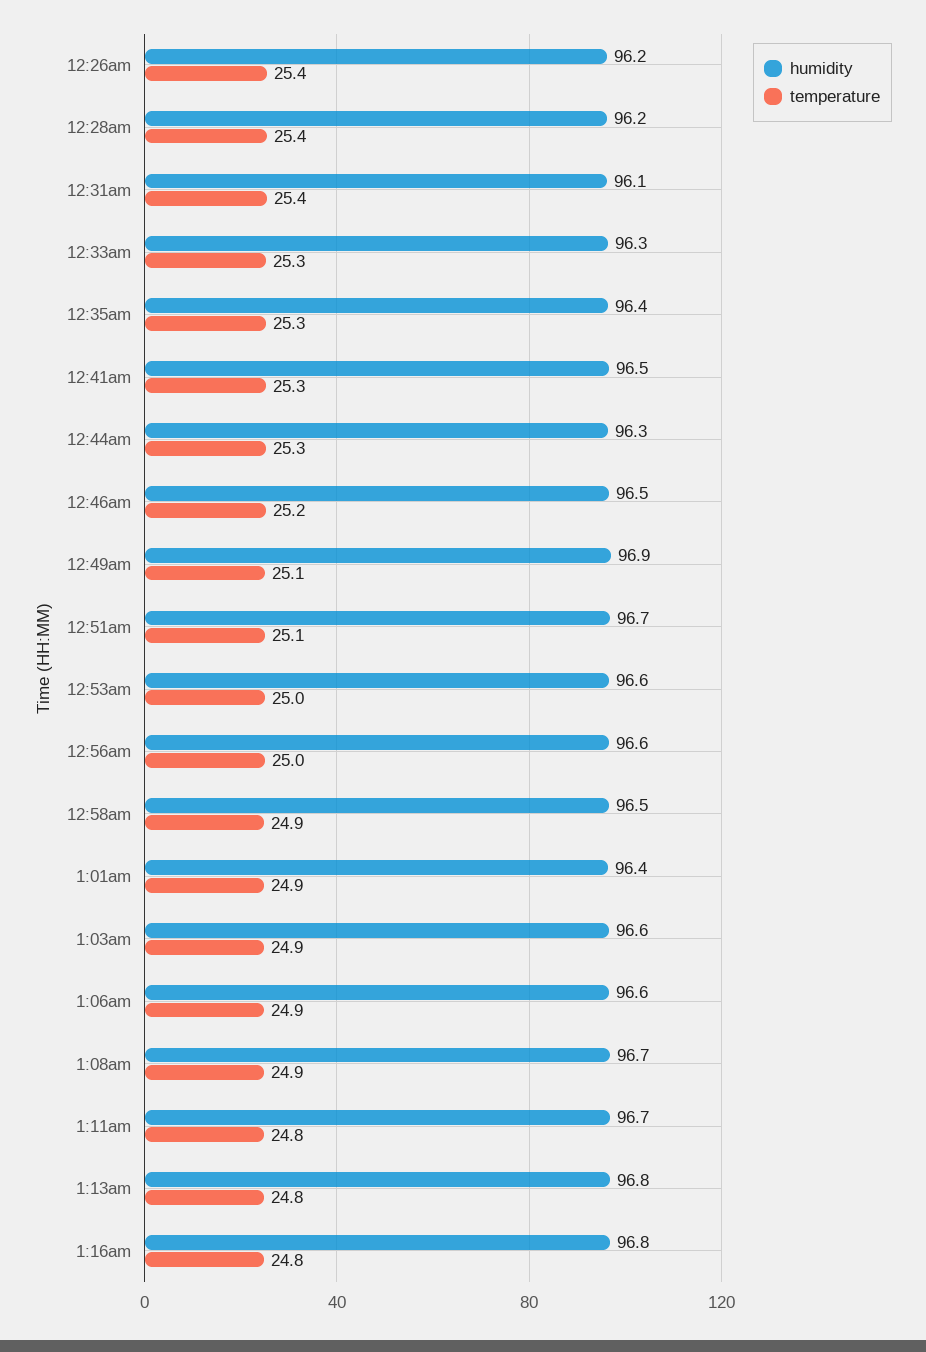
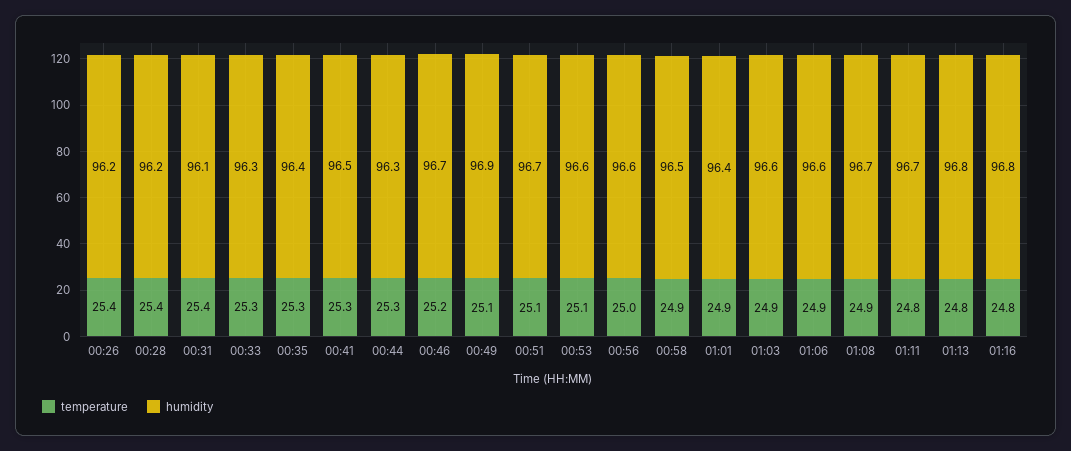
humidity, 12:46am: 96.5 -> 96.7
temperature, 12:53am: 25 -> 25.1

